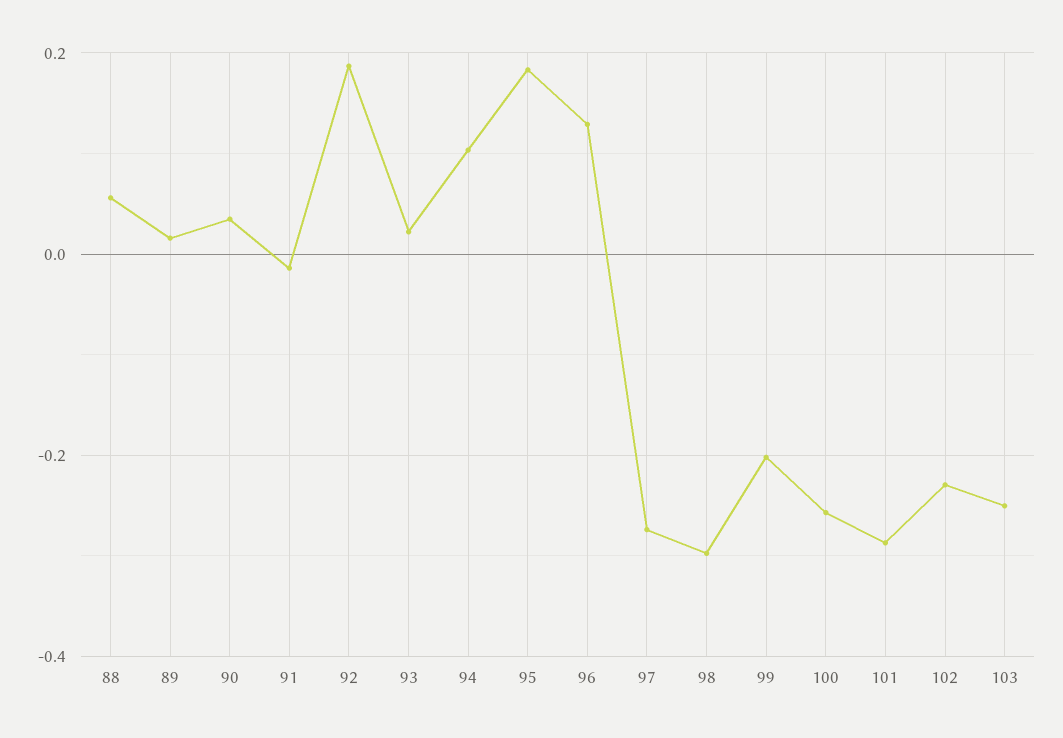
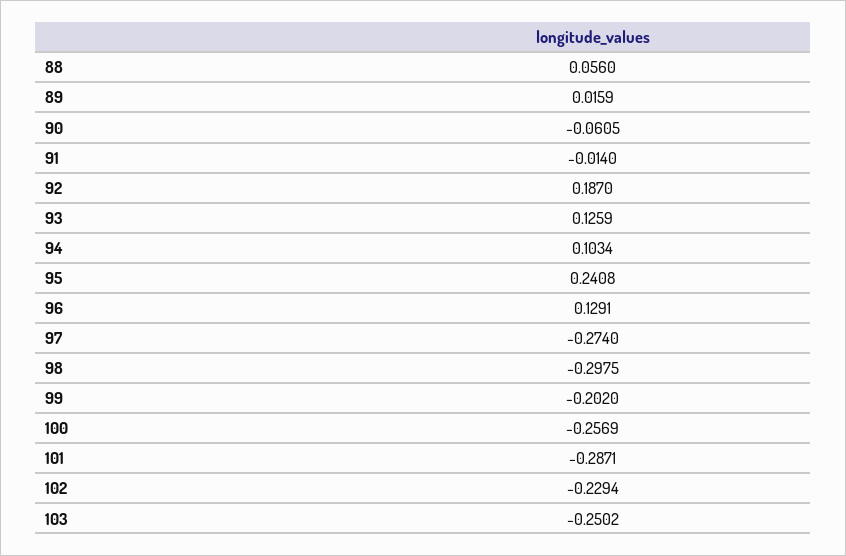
90: 0.04 -> -0.0605
93: 0.02 -> 0.1259
95: 0.18 -> 0.2408

